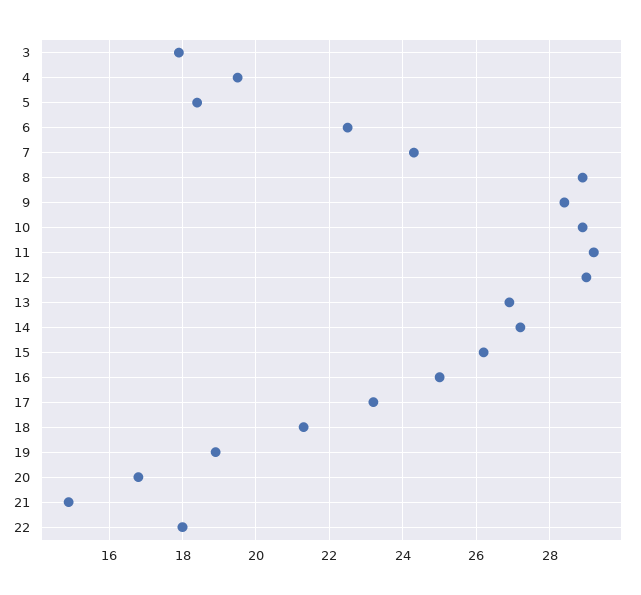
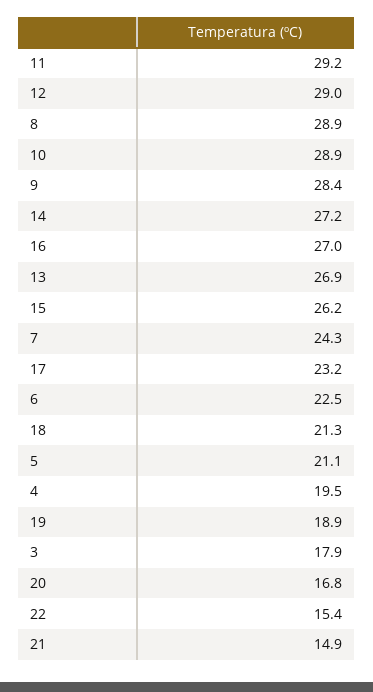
5: 18.5 -> 21.1
16: 25 -> 27
22: 18 -> 15.4

